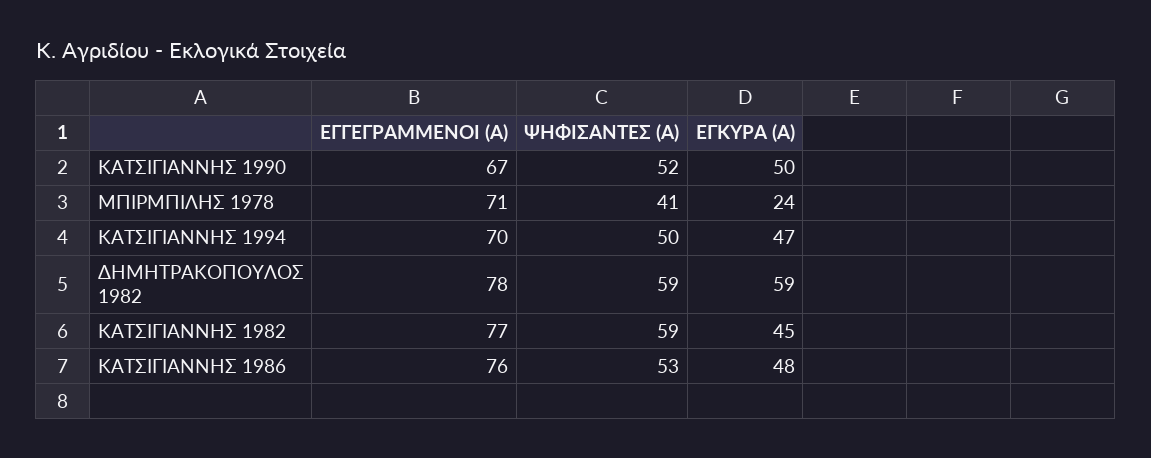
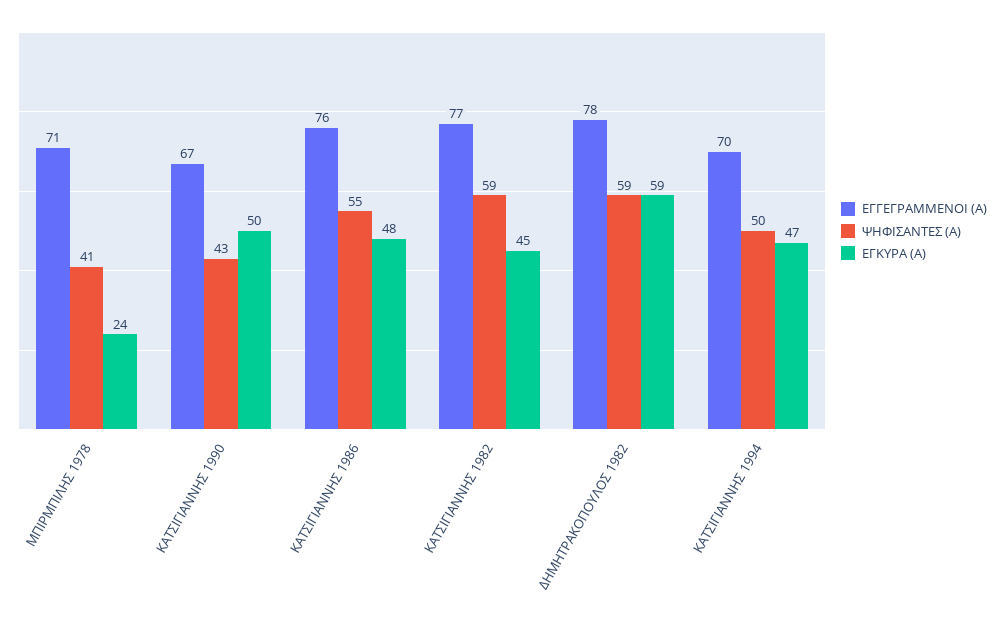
ΨΗΦΙΣΑΝΤΕΣ (Α), ΚΑΤΣΙΓΙΑΝΝΗΣ 1990: 52 -> 43
ΨΗΦΙΣΑΝΤΕΣ (Α), ΚΑΤΣΙΓΙΑΝΝΗΣ 1986: 53 -> 55

